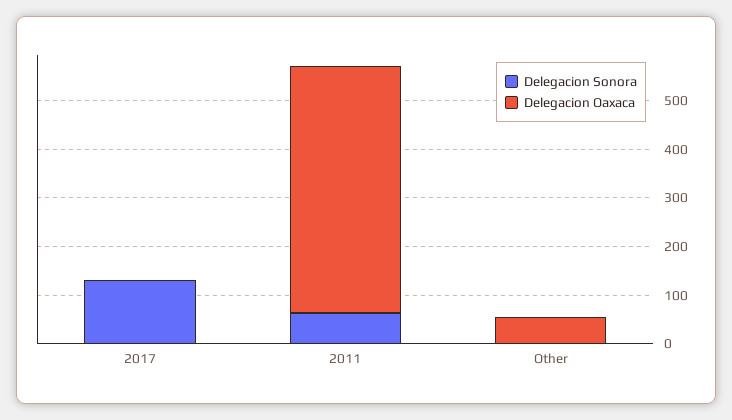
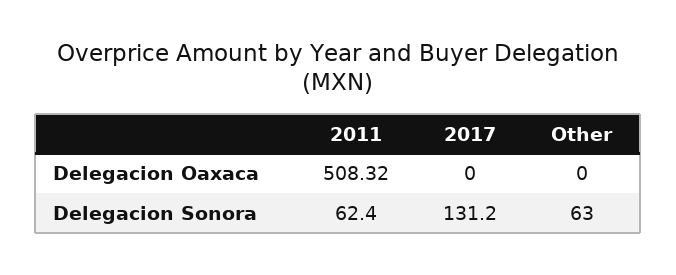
Delegacion Sonora, Other: 0 -> 63
Delegacion Oaxaca, Other: 60 -> 0

